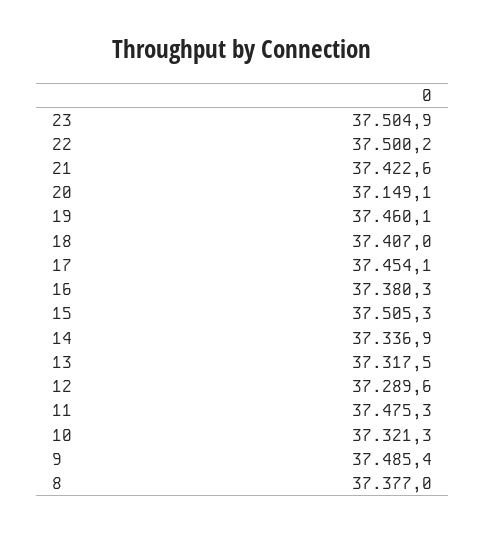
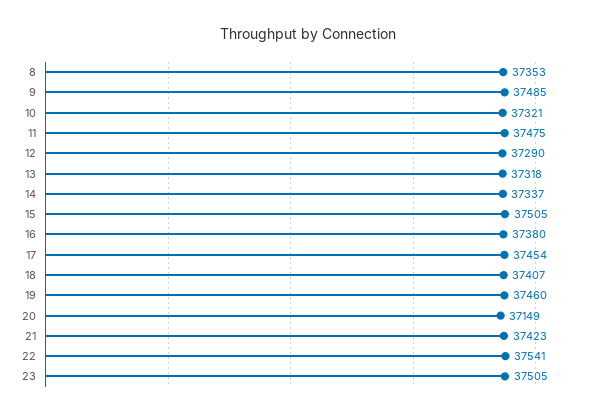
22: 37500.2 -> 37541
8: 37377 -> 37353

